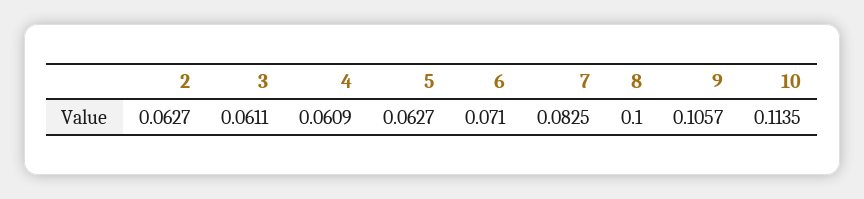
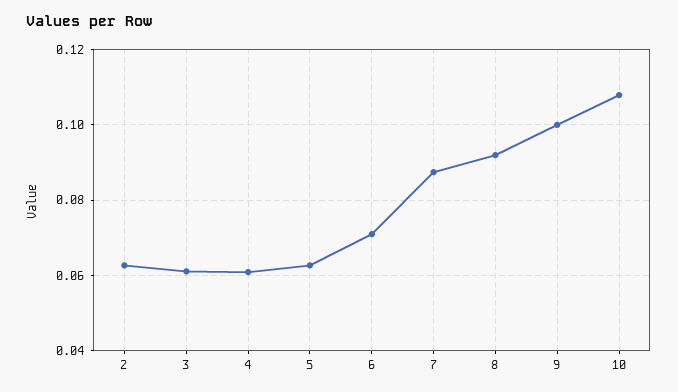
7: 0.0825 -> 0.088
8: 0.1 -> 0.092
9: 0.1057 -> 0.1
10: 0.1135 -> 0.108

